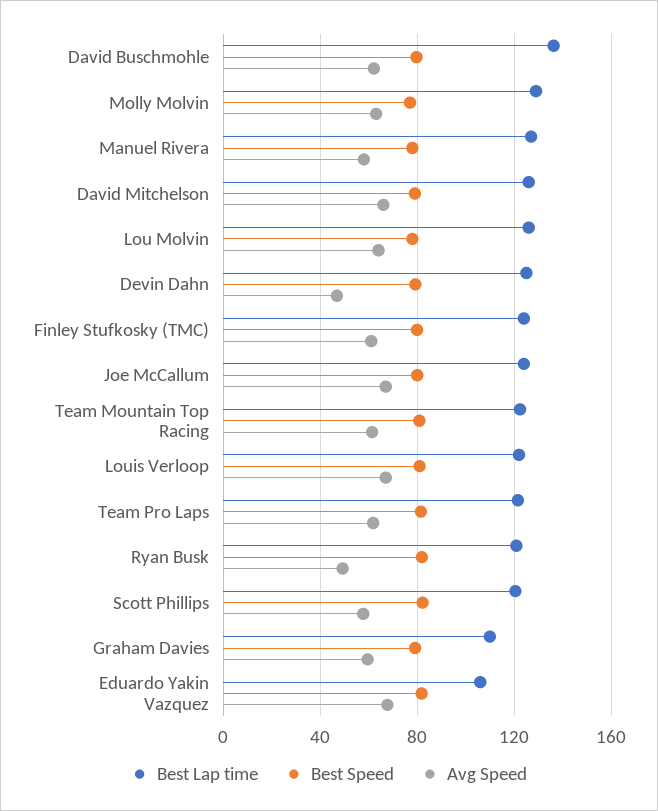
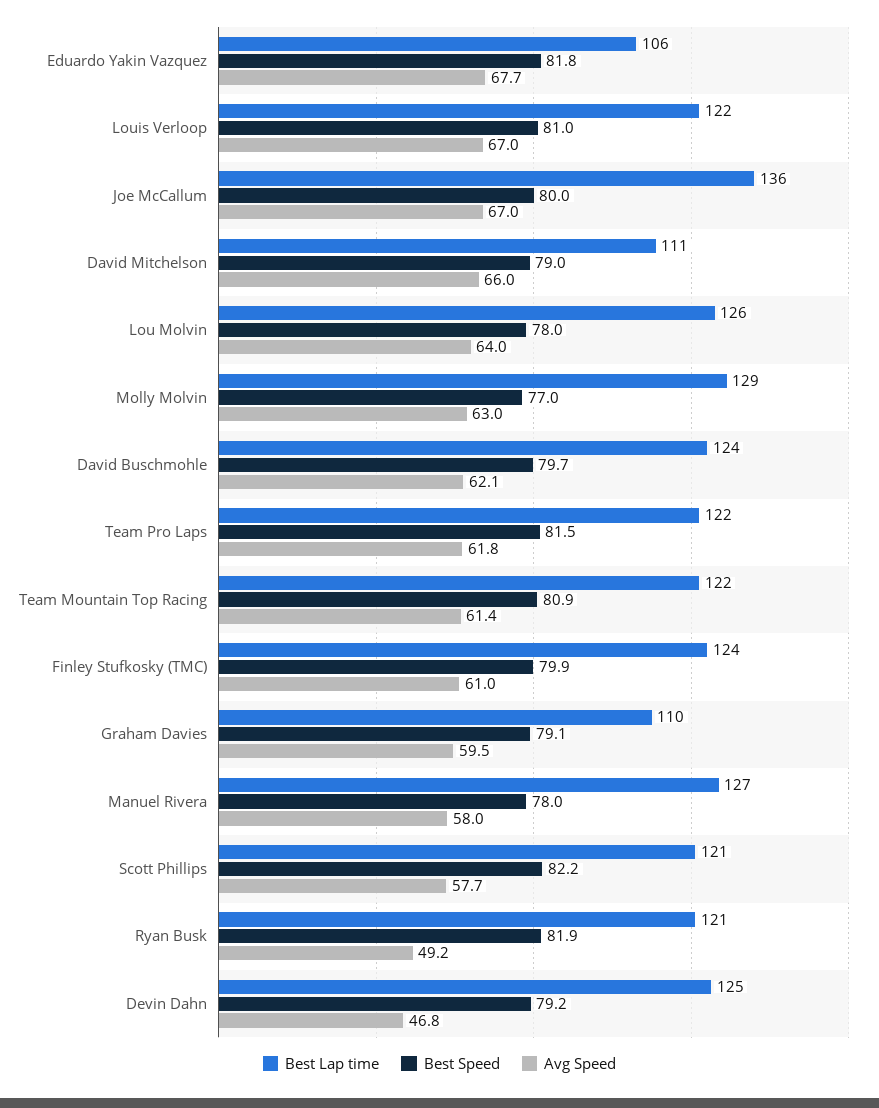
Best Lap time, David Buschmohle: 135 -> 124
Best Lap time, David Mitchelson: 125 -> 111
Best Lap time, Joe McCallum: 125 -> 136

